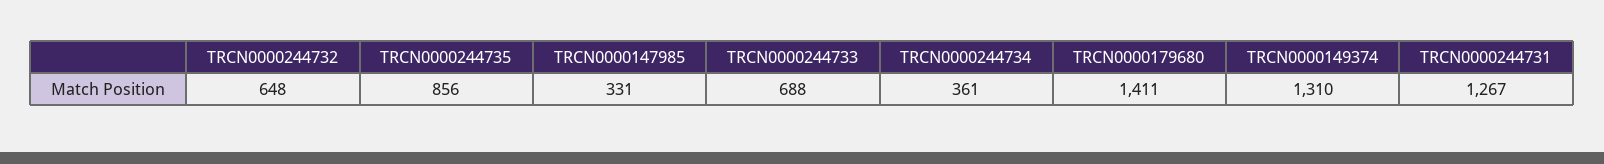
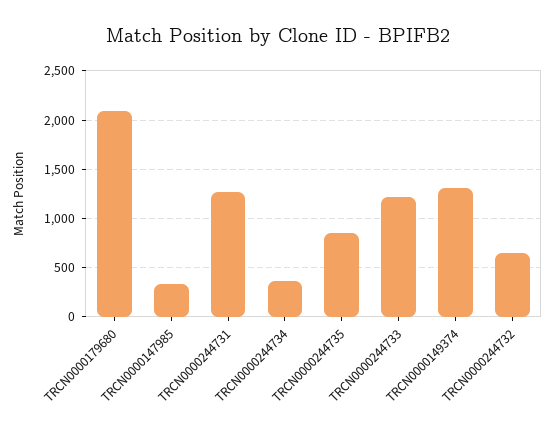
TRCN0000244733: 688 -> 1200
TRCN0000179680: 1411 -> 2100

